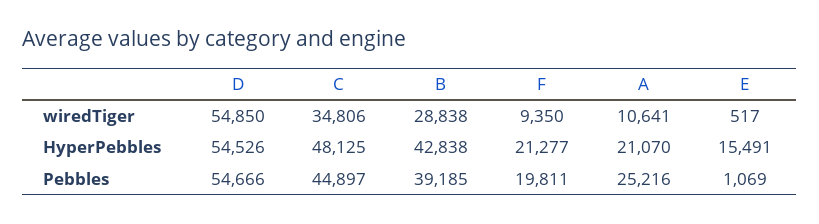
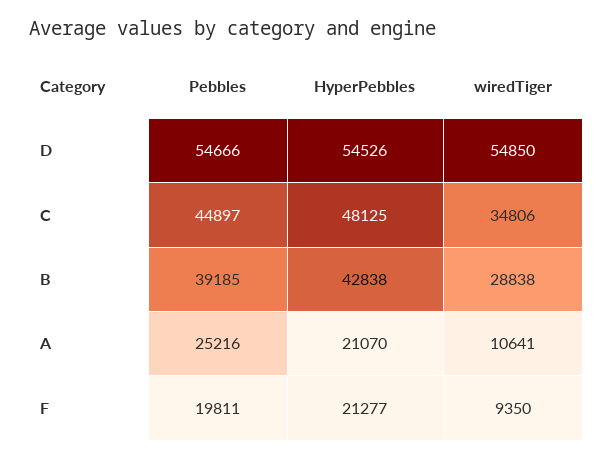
E, wiredTiger: 517 -> none
E, HyperPebbles: 15491 -> none
E, Pebbles: 1069 -> none

